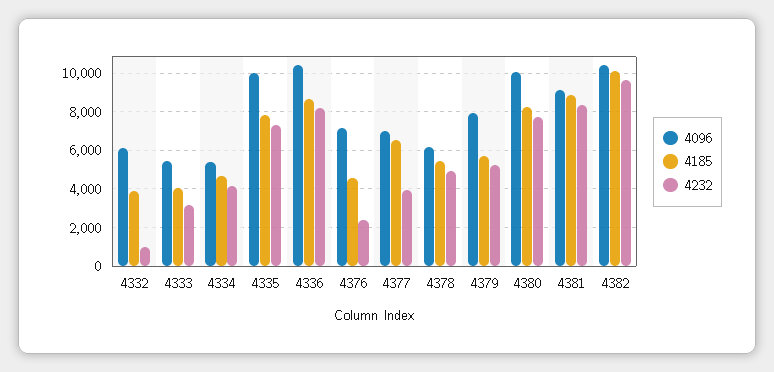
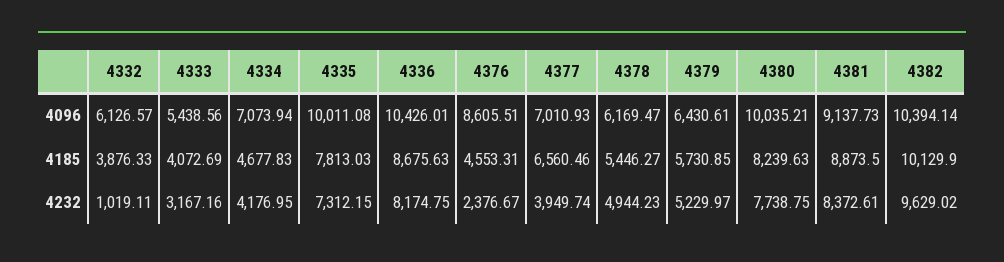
4096, 4334: 5500 -> 7073.94
4096, 4376: 7000 -> 8605.51
4096, 4379: 8000 -> 6430.61

